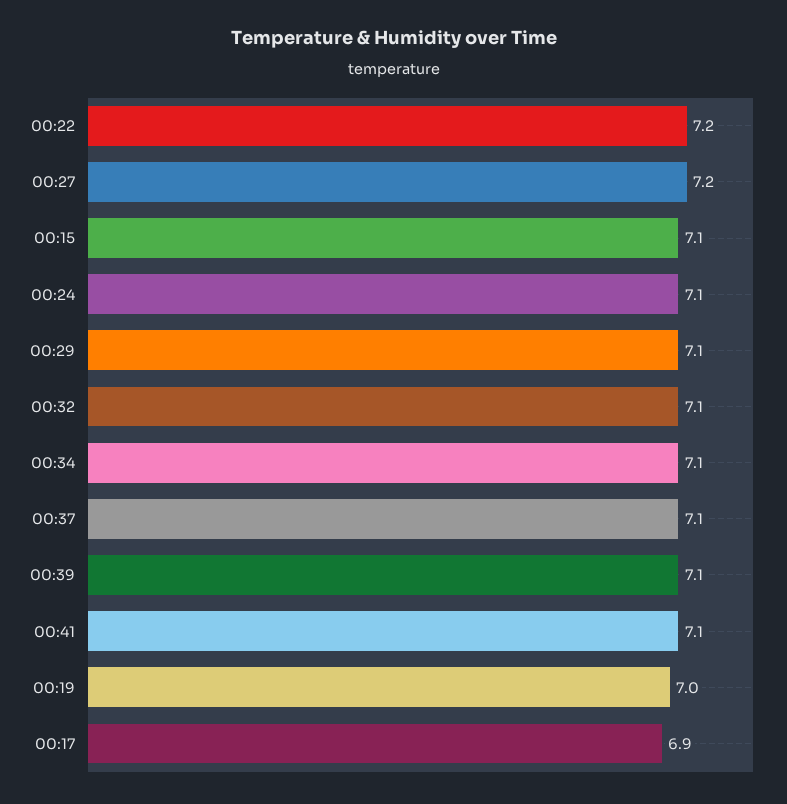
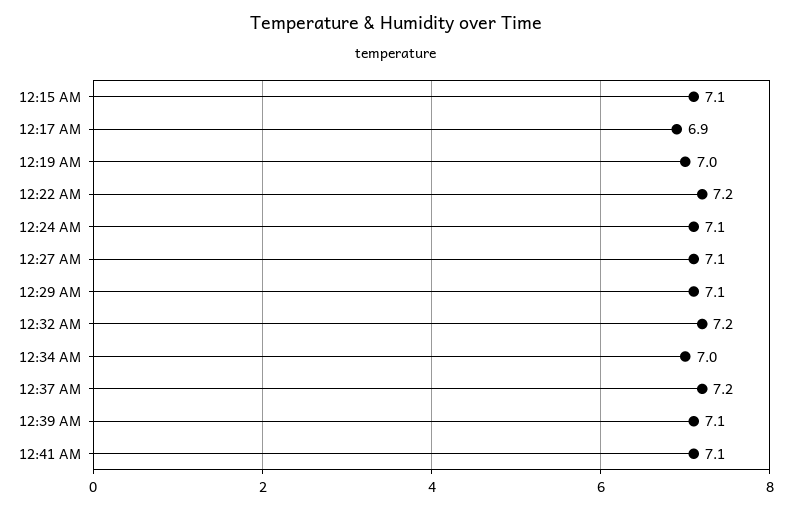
00:27: 7.2 -> 7.1
00:32: 7.1 -> 7.2
00:34: 7.1 -> 7
00:37: 7.1 -> 7.2

